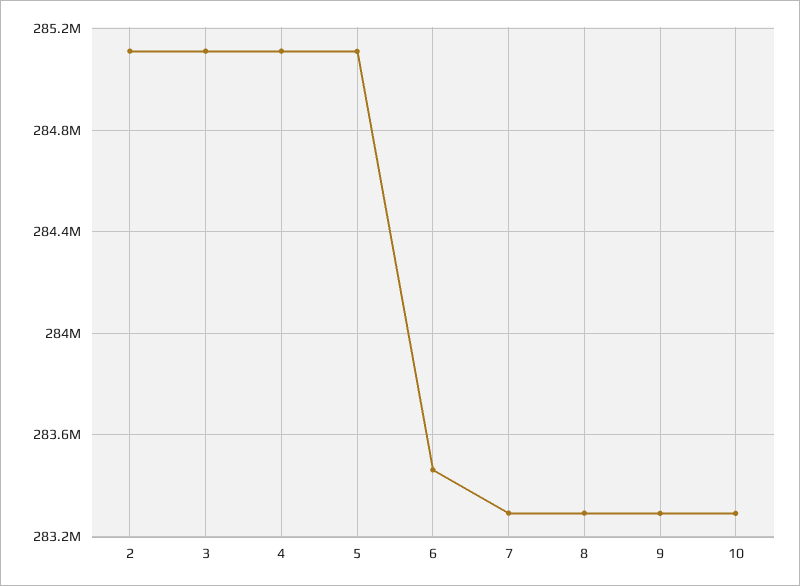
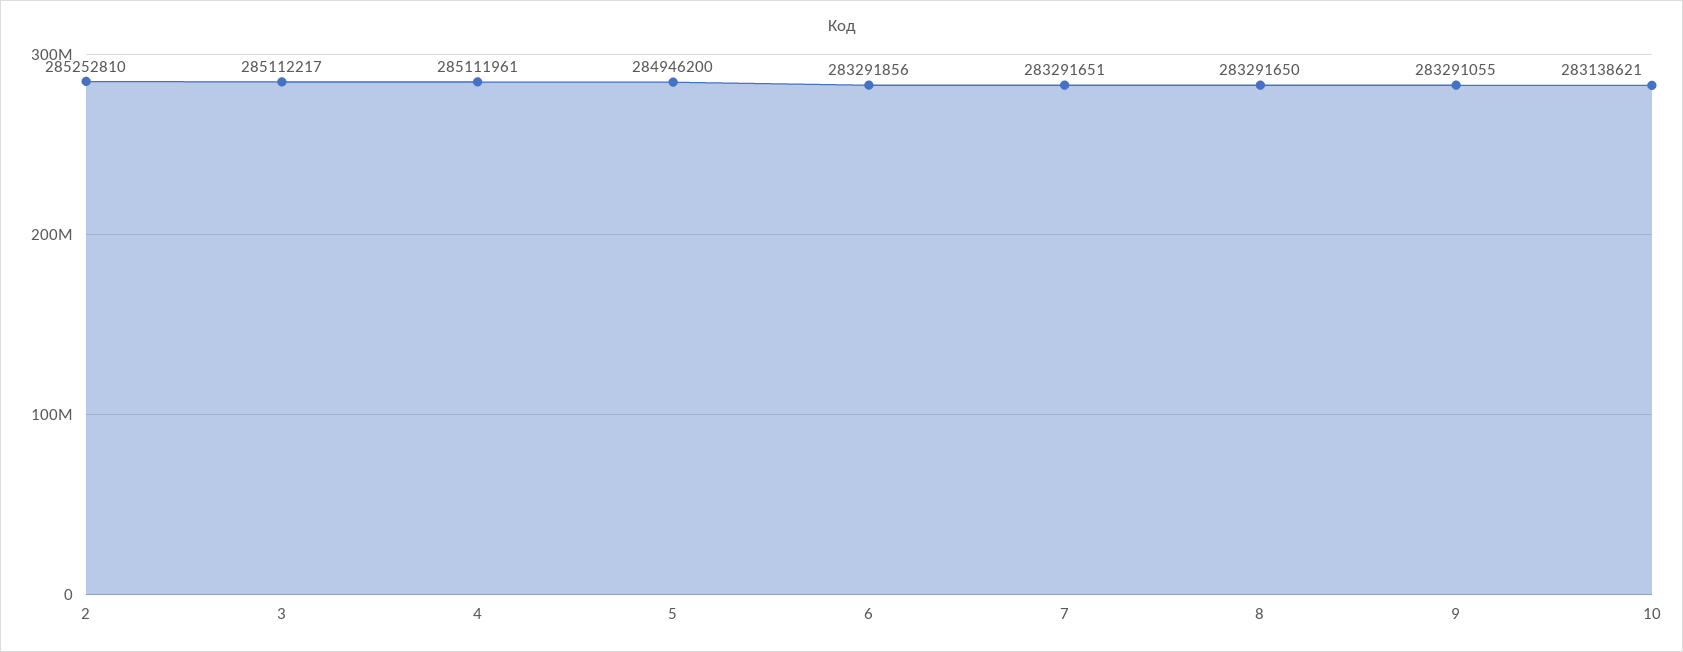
2: 285100000 -> 285252810
5: 285100000 -> 284946200
6: 283450000 -> 283291856
10: 283300000 -> 283138621

